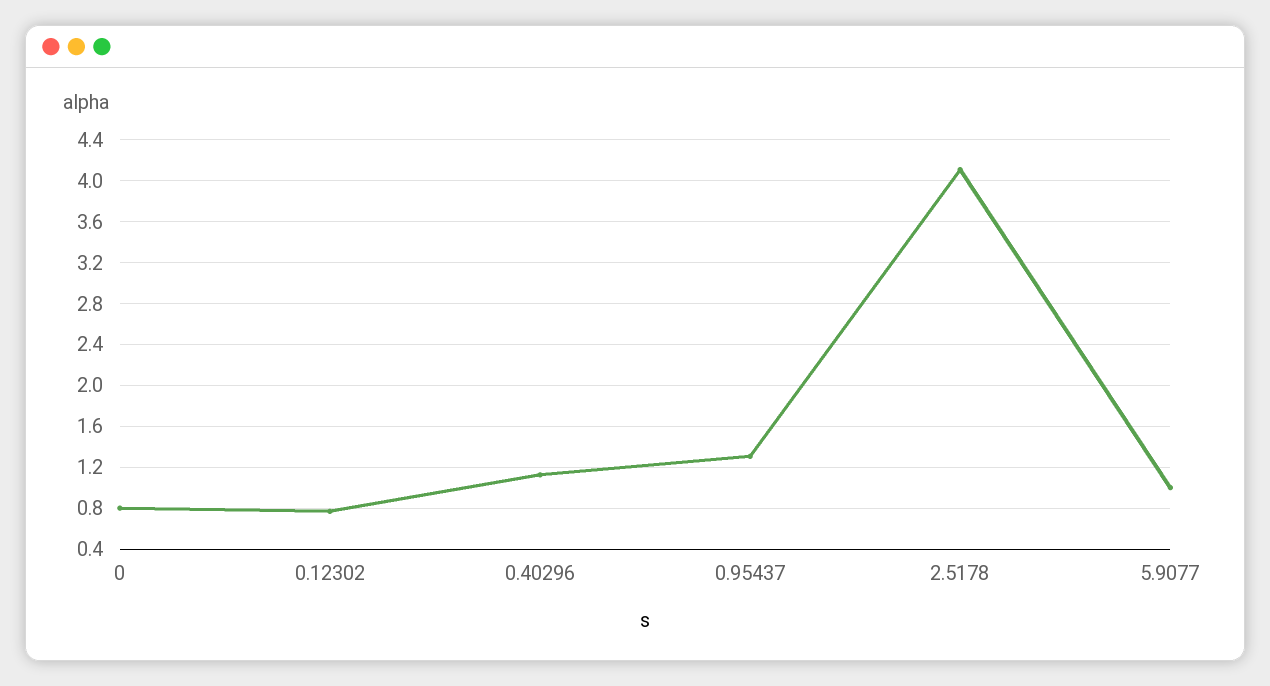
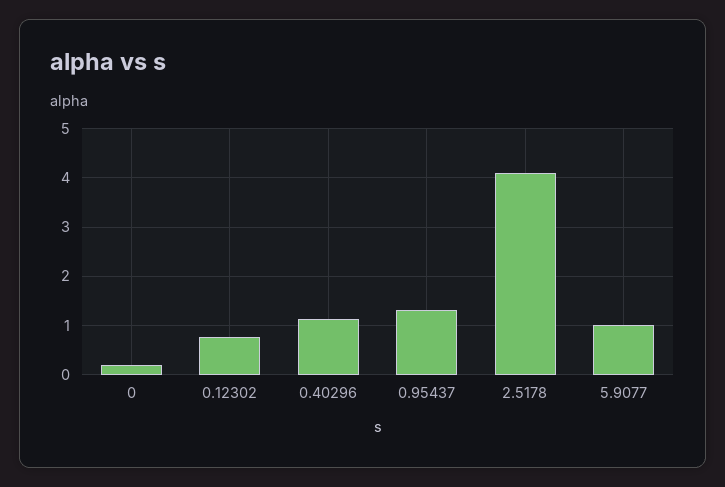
0: 0.8 -> 0.2

